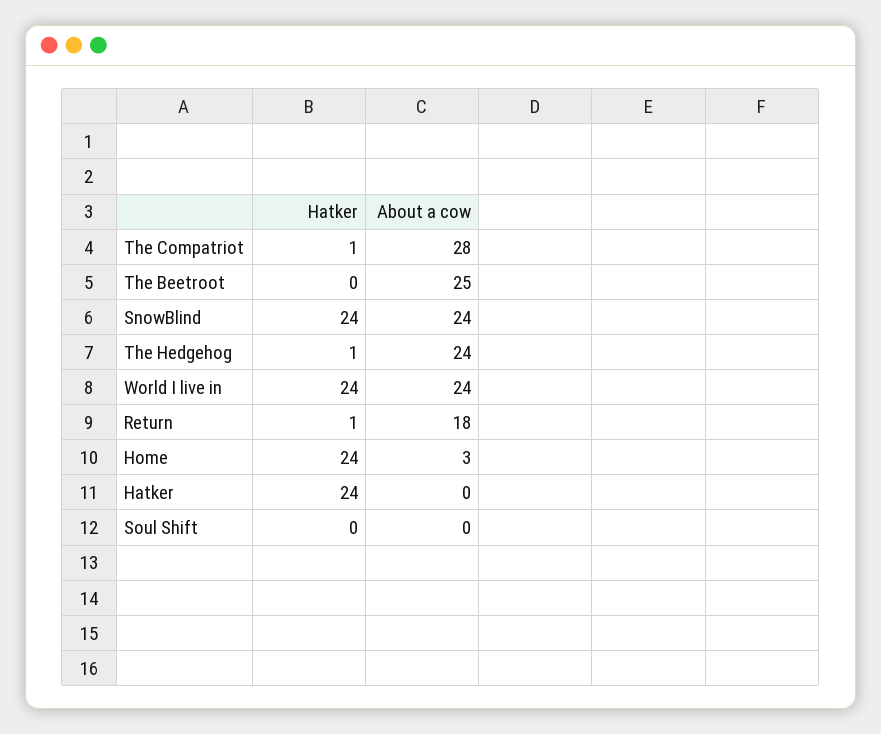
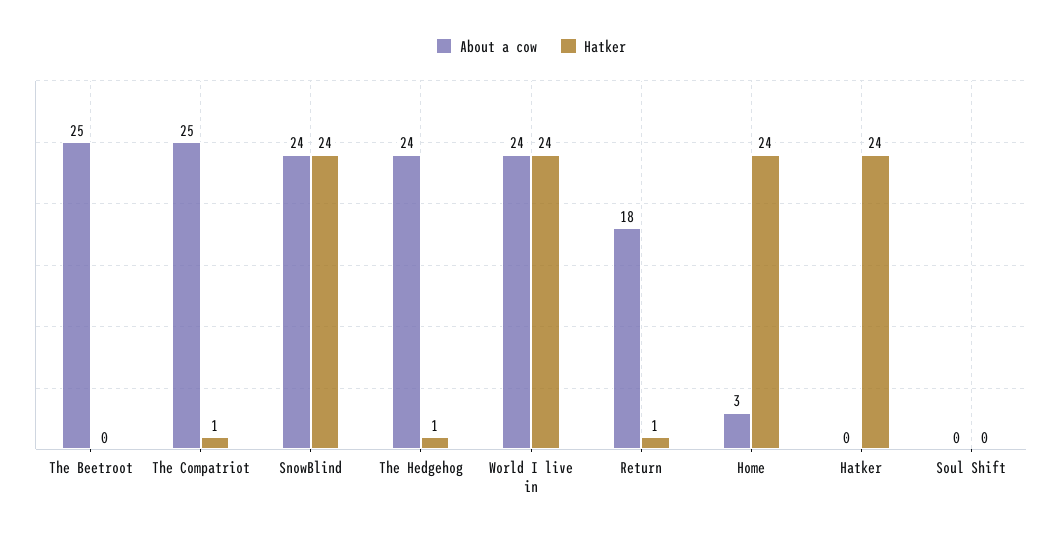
About a cow, The Compatriot: 28 -> 25

